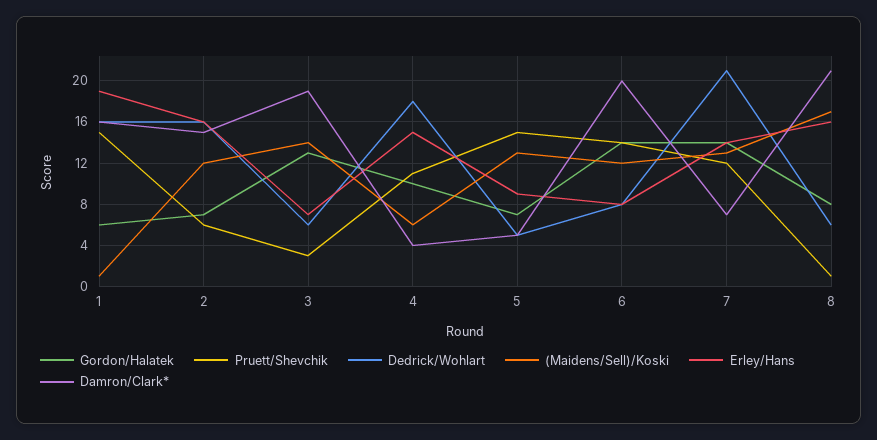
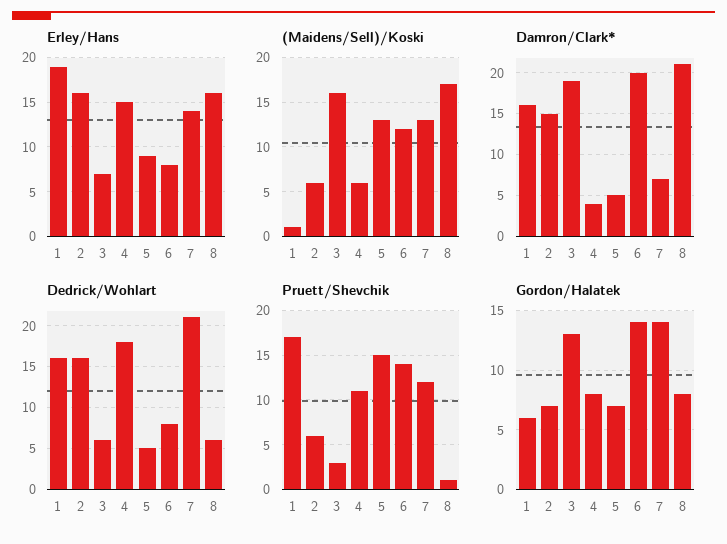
Pruett/Shevchik, 1: 15 -> 17
(Maidens/Sell)/Koski, 2: 12 -> 6
(Maidens/Sell)/Koski, 3: 14 -> 16
Gordon/Halatek, 4: 10 -> 8

